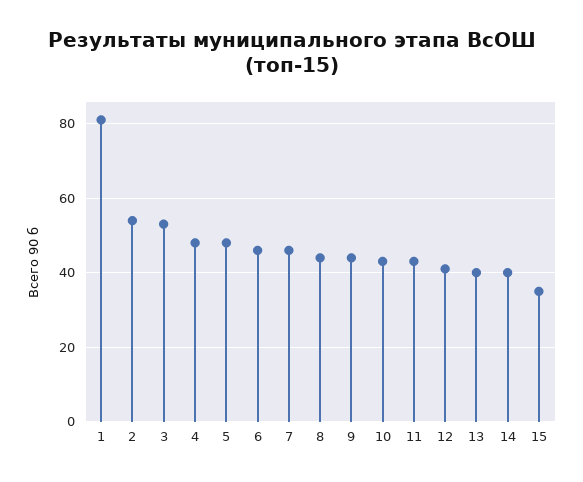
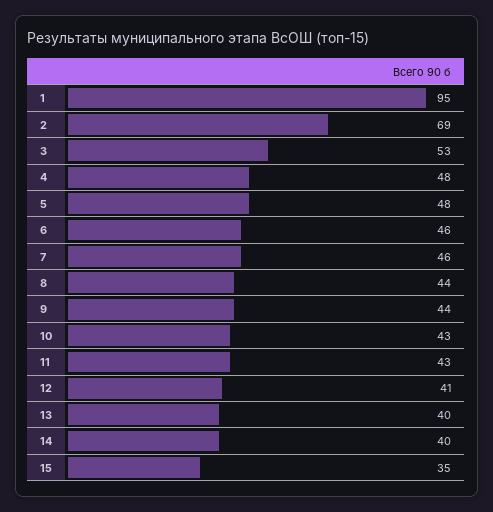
1: 80 -> 95
2: 55 -> 69

